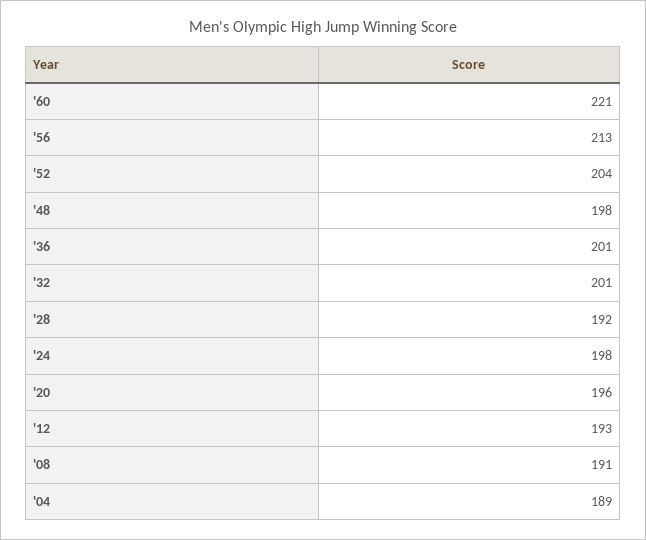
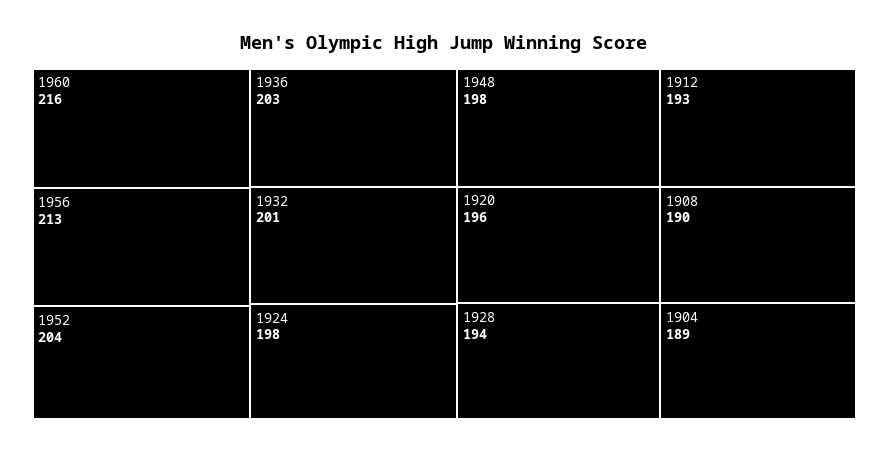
'60: 221 -> 216
'36: 201 -> 203
'28: 192 -> 194
'08: 191 -> 190

